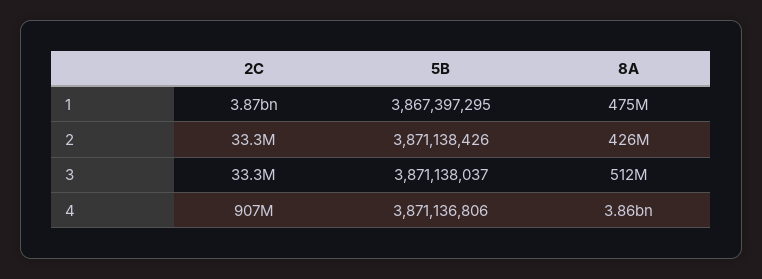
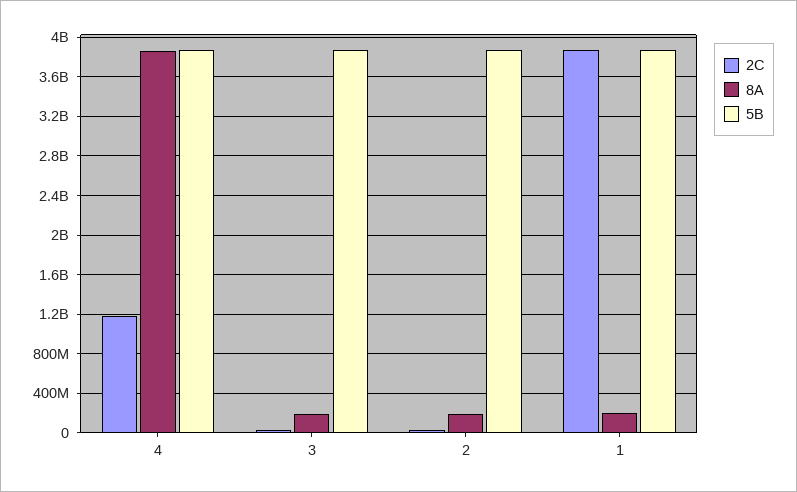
8A, 1: 475000000 -> 200000000
8A, 2: 426000000 -> 200000000
8A, 3: 512000000 -> 200000000
2C, 4: 907000000 -> 1200000000

